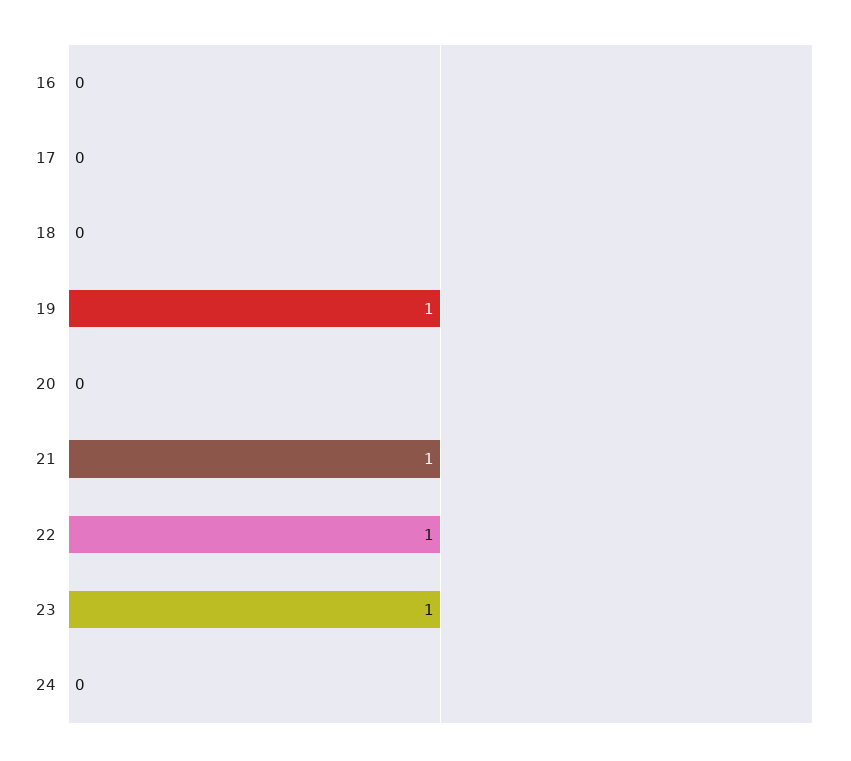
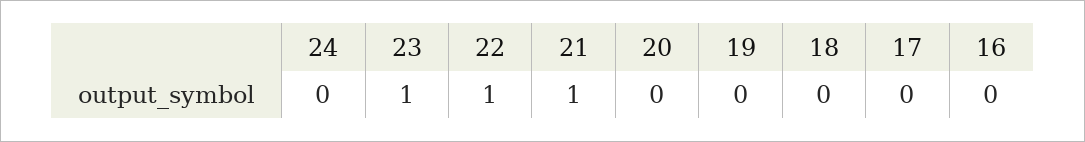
19: 1 -> 0

